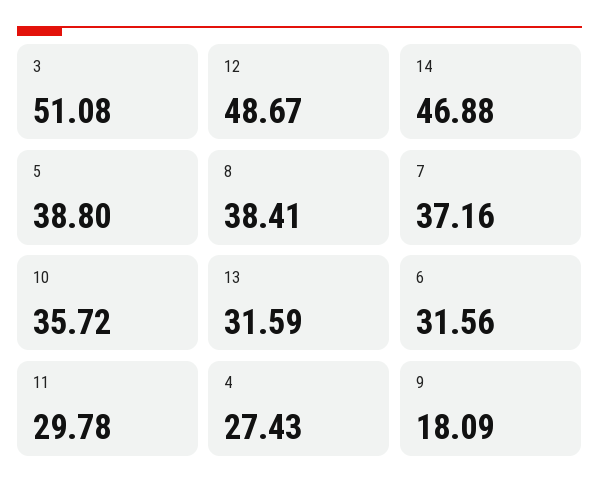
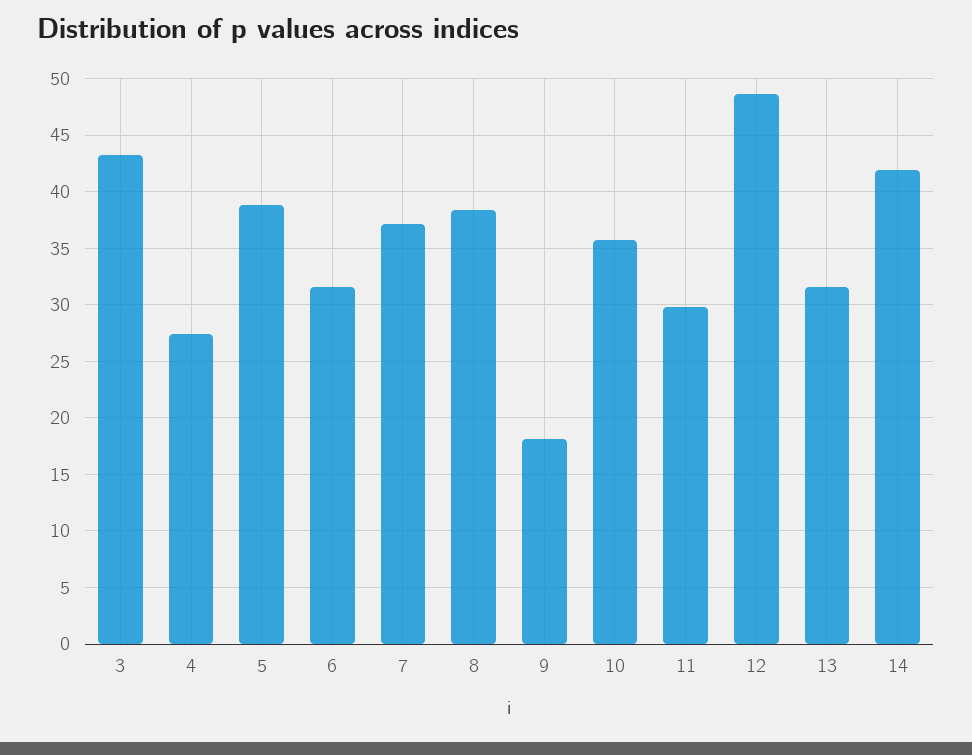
3: 51.08 -> 43
14: 46.88 -> 42

